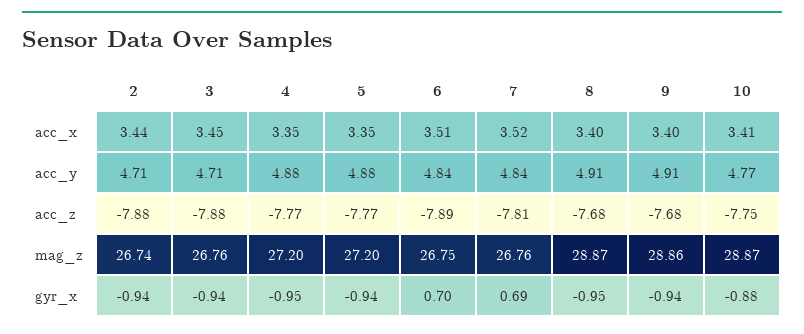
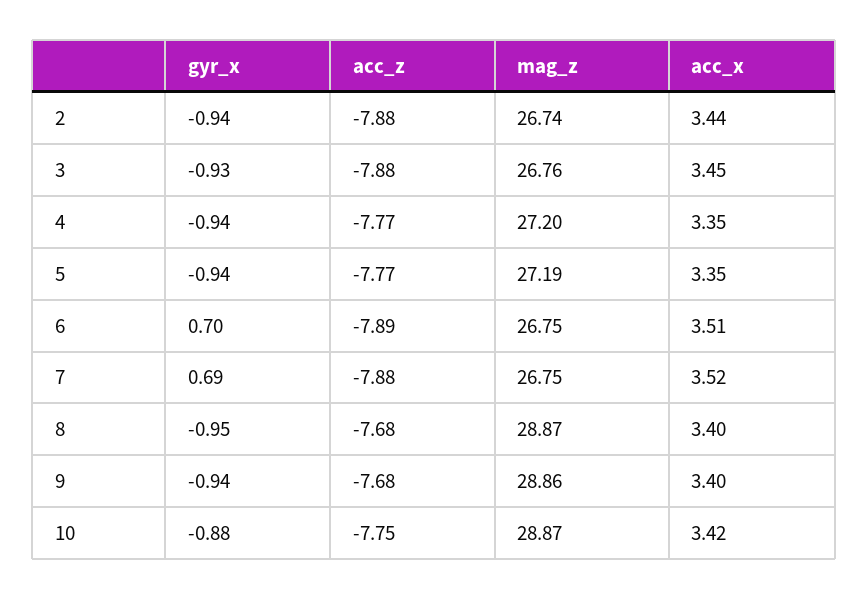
10, acc_x: 3.41 -> 3.42
2, acc_y: 4.71 -> none
3, acc_y: 4.71 -> none
4, acc_y: 4.88 -> none
5, acc_y: 4.88 -> none
6, acc_y: 4.84 -> none
7, acc_y: 4.84 -> none
8, acc_y: 4.91 -> none
9, acc_y: 4.91 -> none
10, acc_y: 4.77 -> none
7, acc_z: -7.81 -> -7.88
5, mag_z: 27.2 -> 27.19
7, mag_z: 26.76 -> 26.75
3, gyr_x: -0.94 -> -0.93
4, gyr_x: -0.95 -> -0.94

